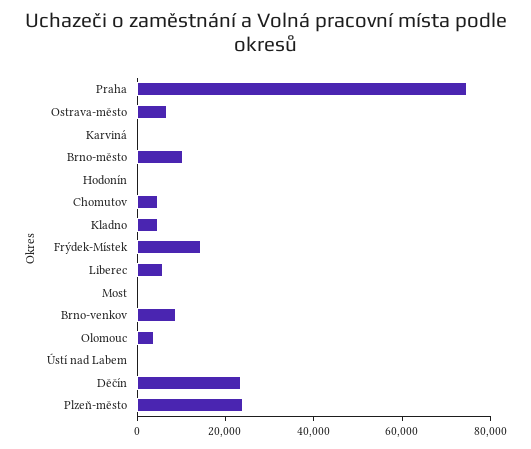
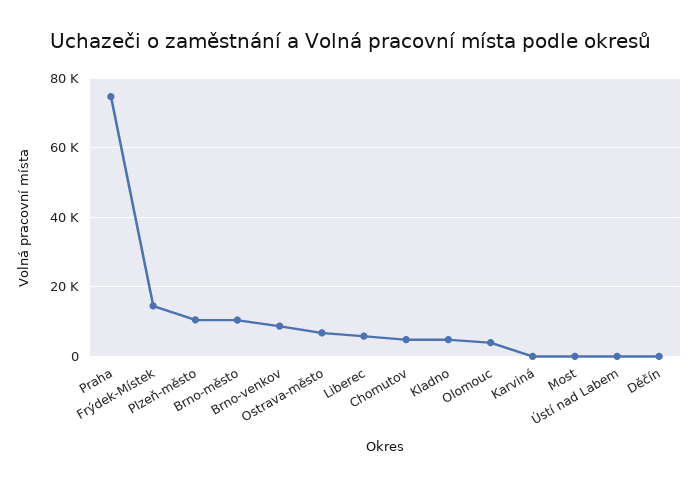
Hodonín: 0 -> none
Děčín: 25000 -> 0
Plzeň-město: 25000 -> 10000

